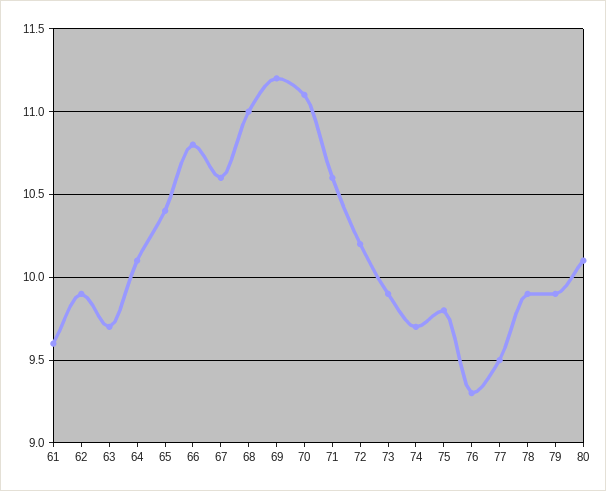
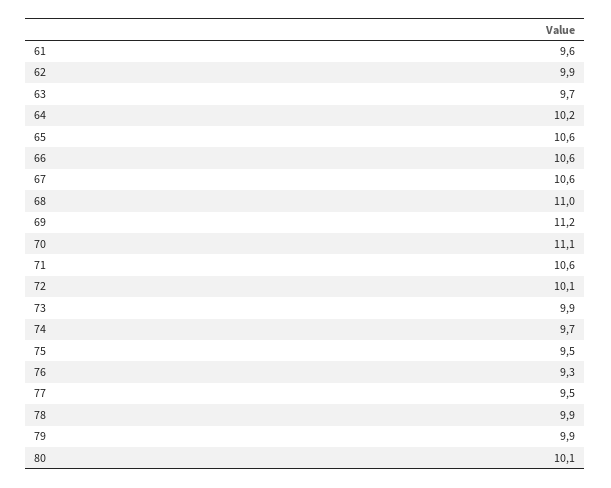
64: 10.1 -> 10.2
65: 10.4 -> 10.6
66: 10.8 -> 10.6
72: 10.2 -> 10.1
75: 9.8 -> 9.5

